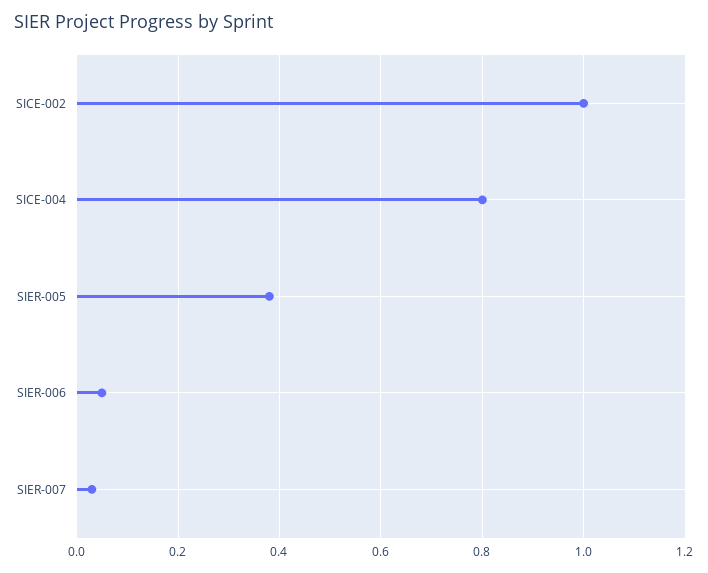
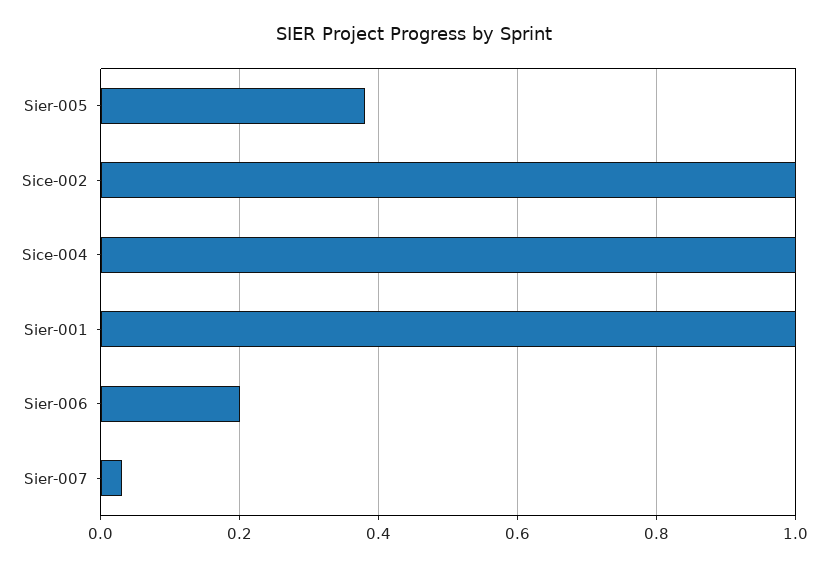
SICE-004: 0.8 -> 1
SIER-006: 0.05 -> 0.2
Sier-001: none -> 1

